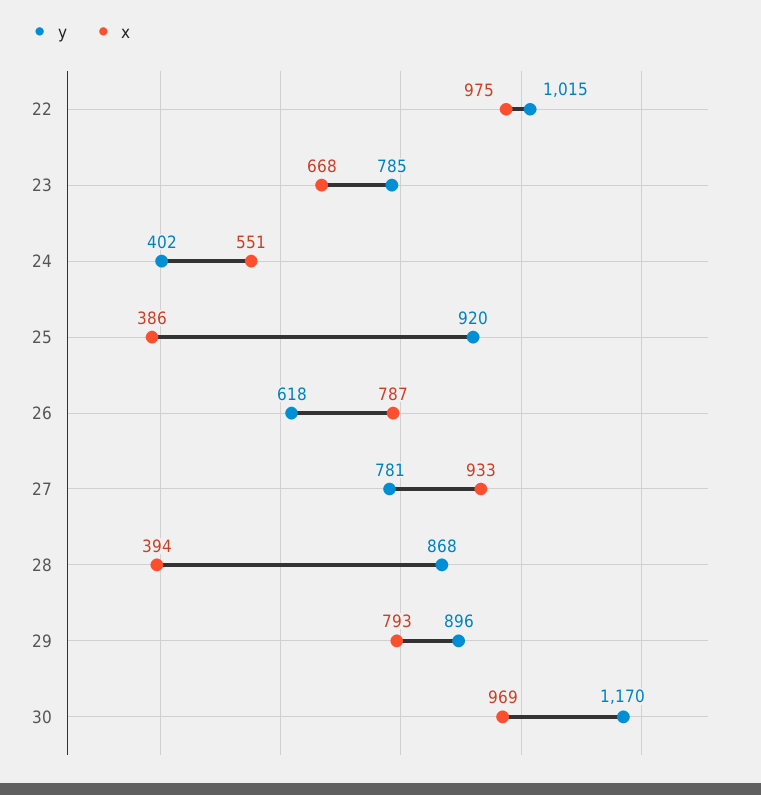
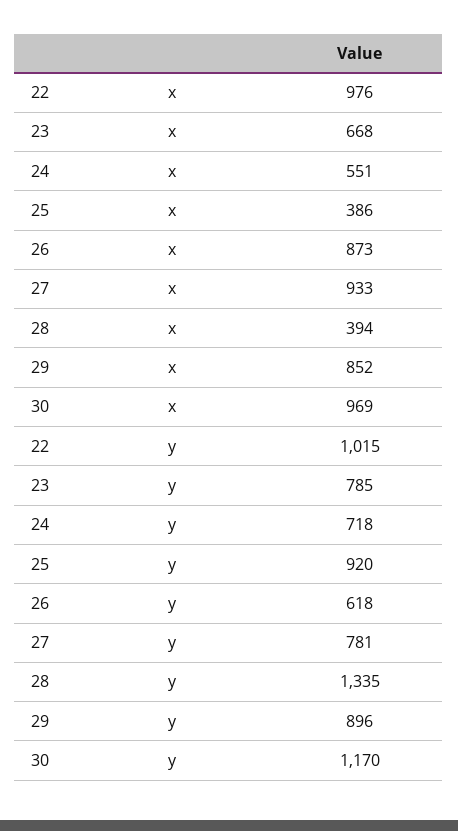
x, 22: 975 -> 976
y, 24: 402 -> 718
x, 26: 787 -> 873
y, 28: 868 -> 1335
x, 29: 793 -> 852

